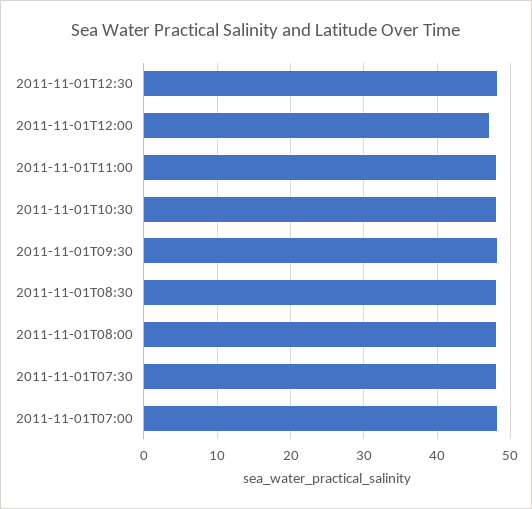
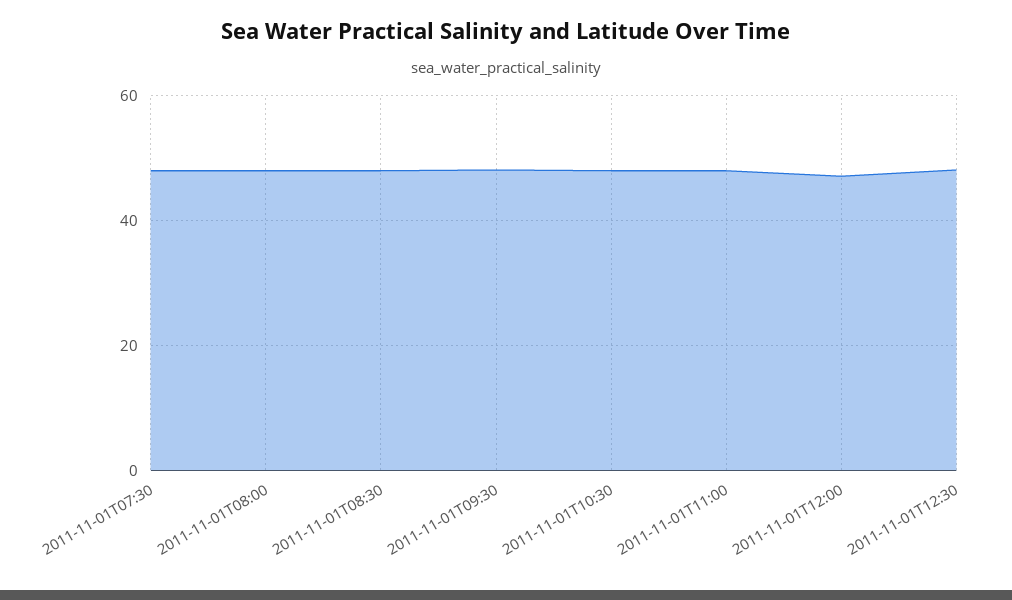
2011-11-01T07:00: 48 -> none

